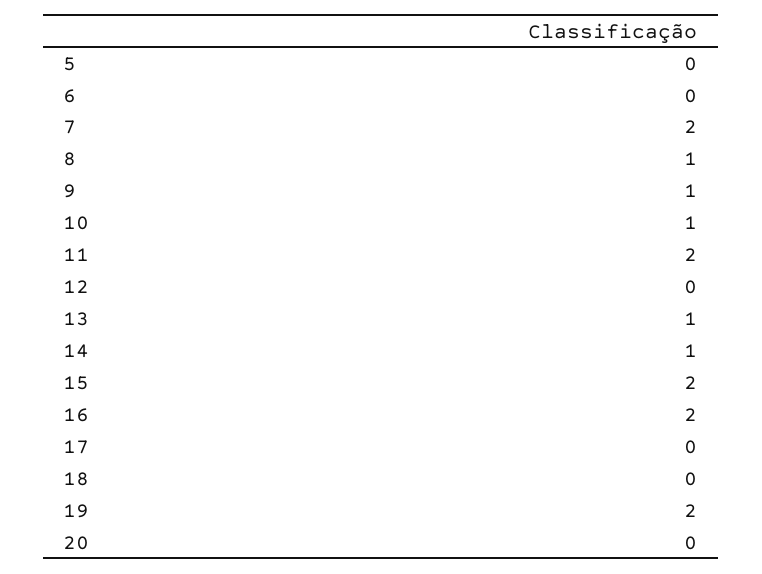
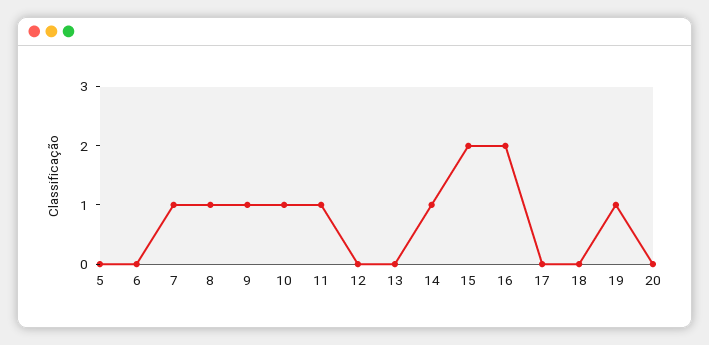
7: 2 -> 1
11: 2 -> 1
13: 1 -> 0
19: 2 -> 1

